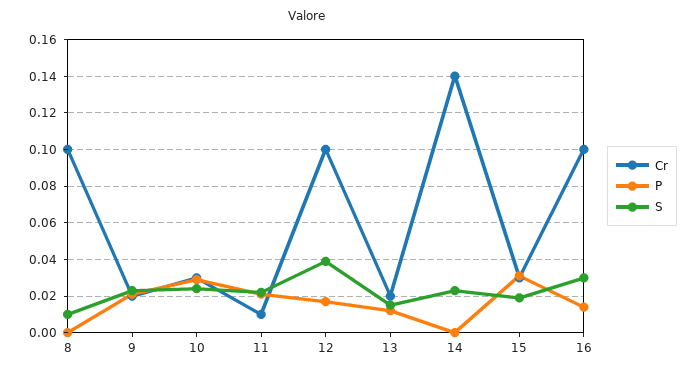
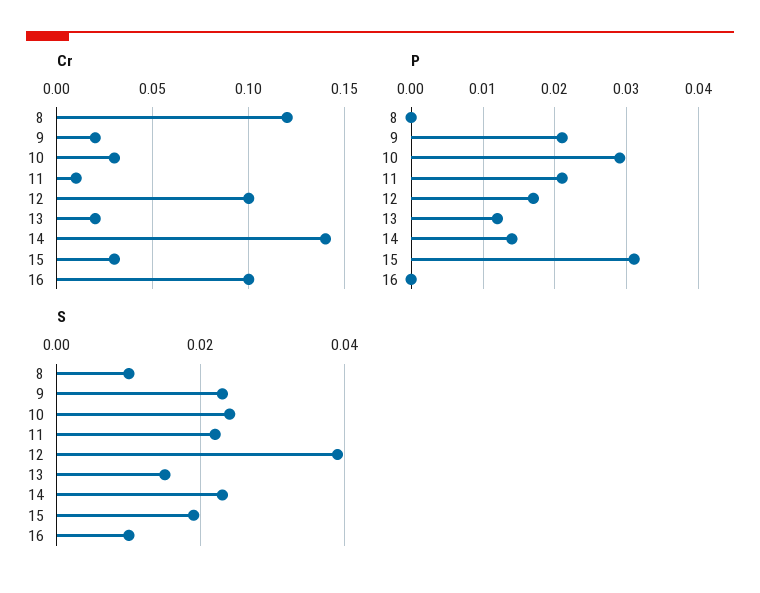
Cr, 8: 0.1 -> 0.12
P, 14: 0 -> 0.014
P, 16: 0.015 -> 0
S, 16: 0.03 -> 0.01

